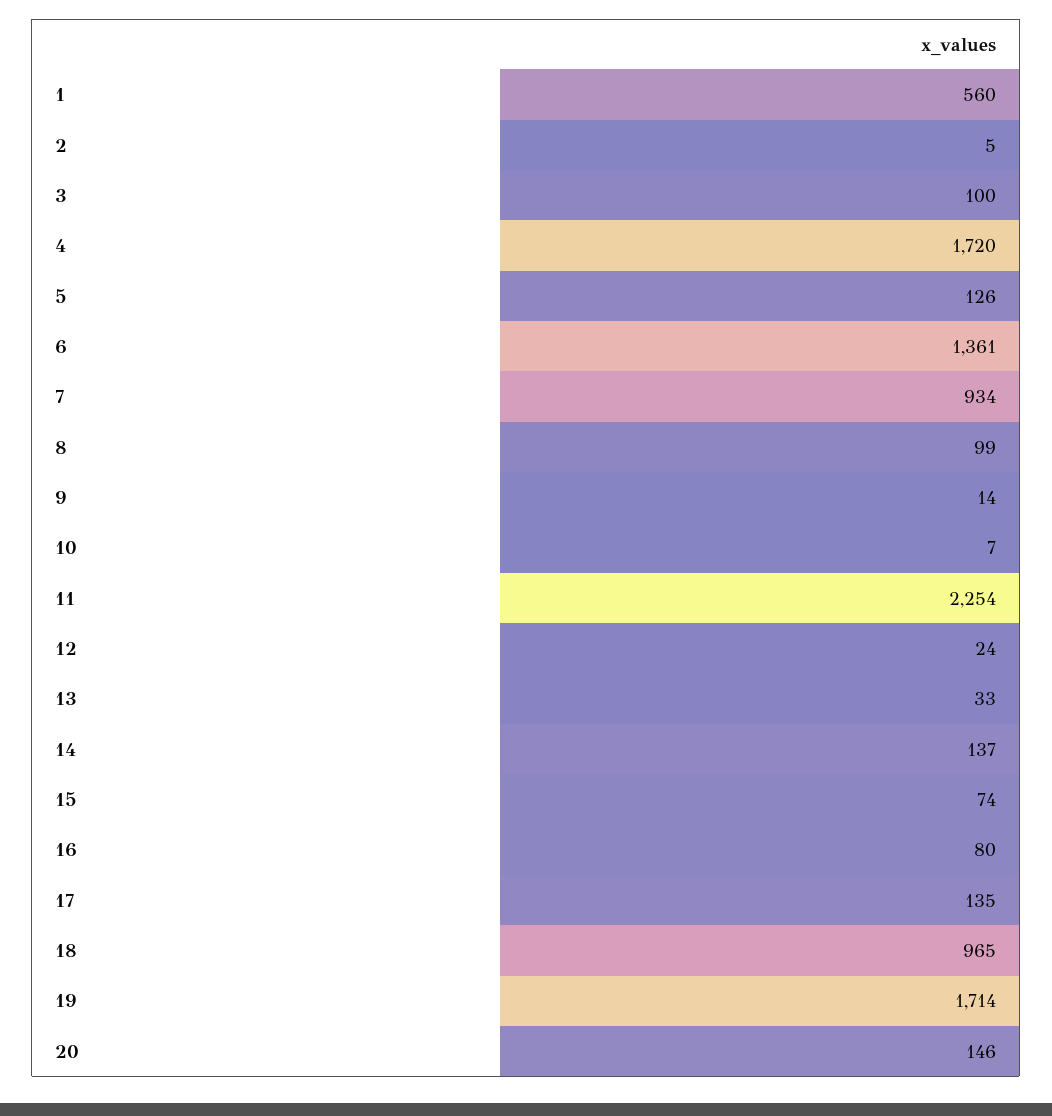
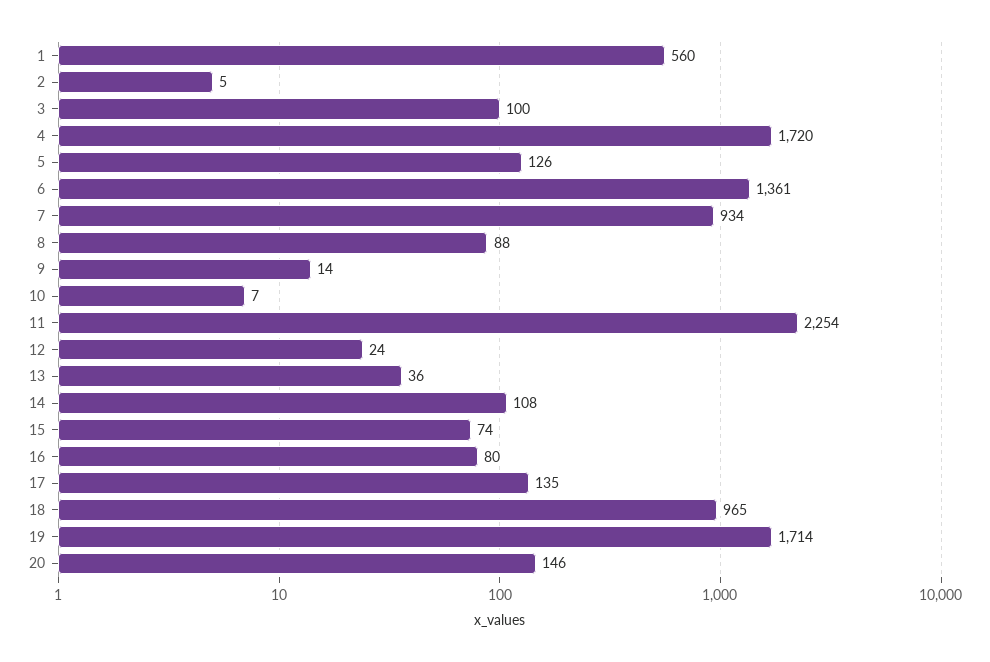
8: 99 -> 88
13: 33 -> 36
14: 137 -> 108

